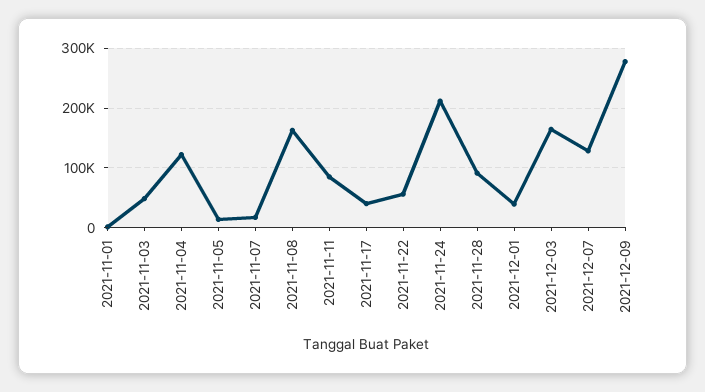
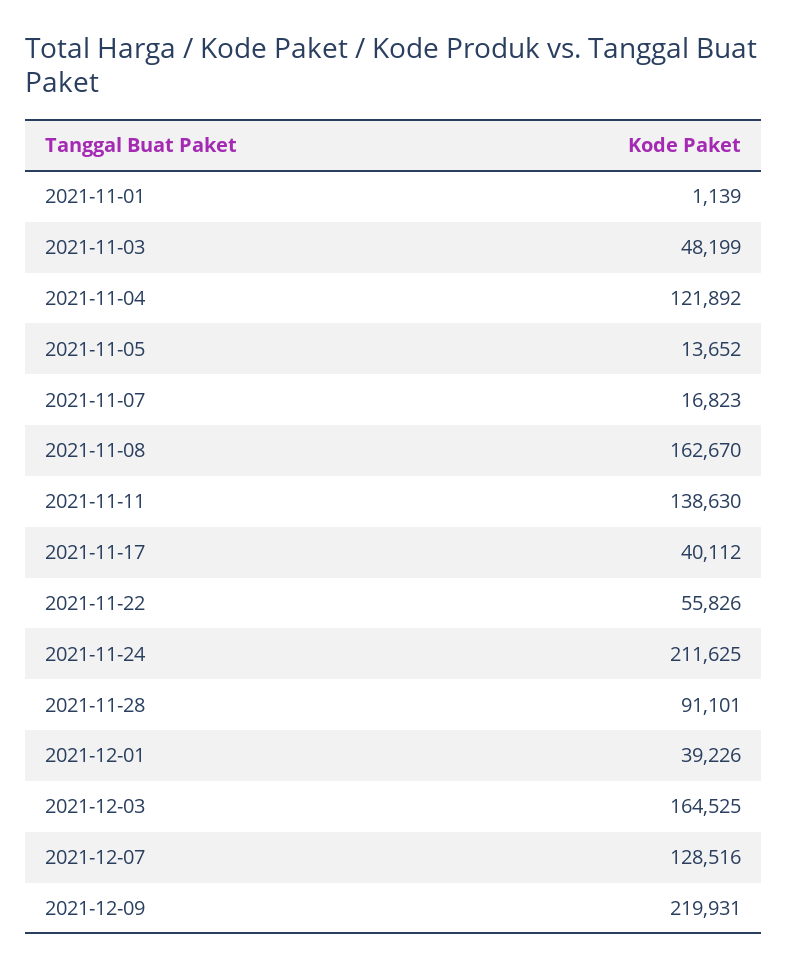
2021-11-11: 80000 -> 138630
2021-12-09: 280000 -> 219931

